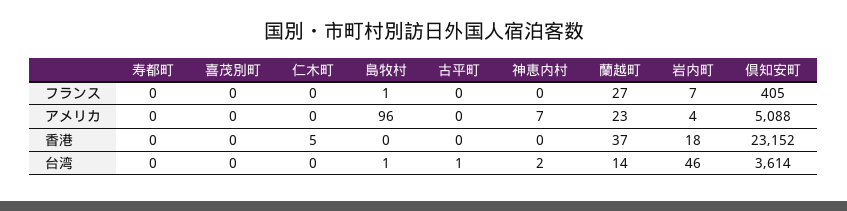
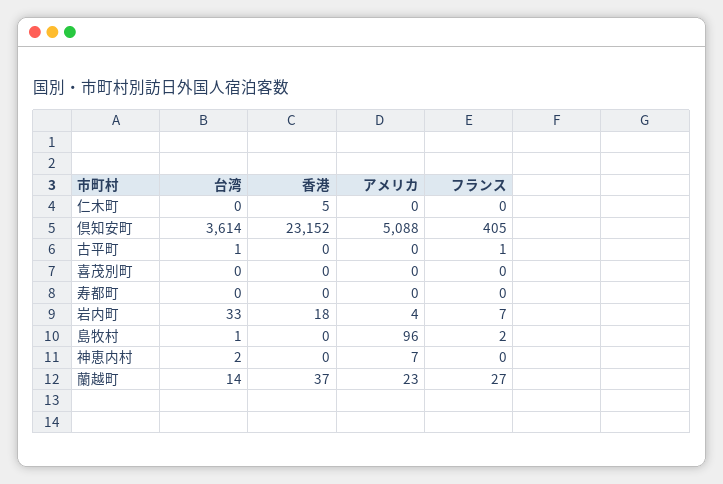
島牧村, フランス: 1 -> 2
古平町, フランス: 0 -> 1
岩内町, 台湾: 46 -> 33

